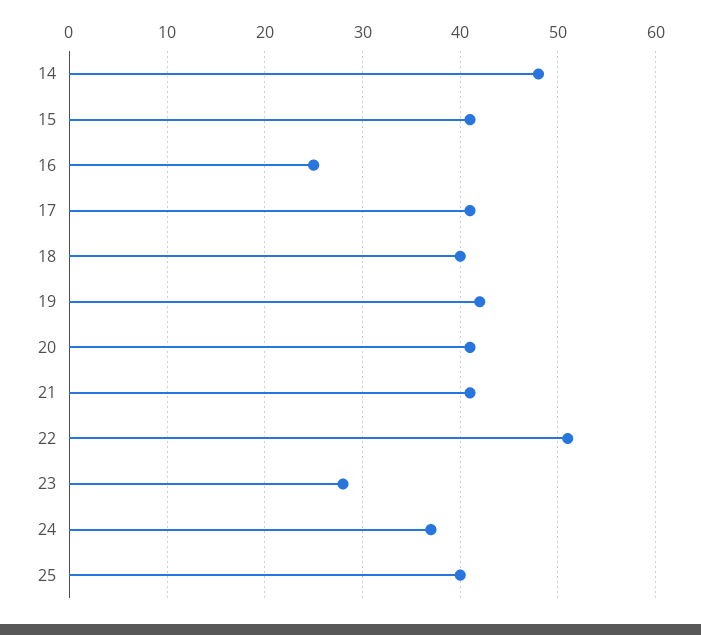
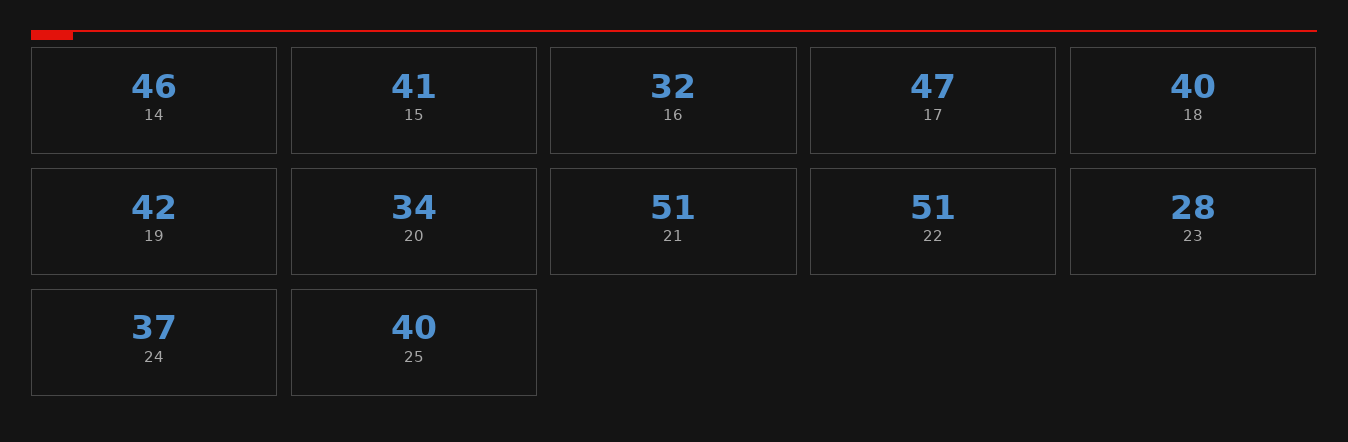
14: 48 -> 46
16: 25 -> 32
17: 41 -> 47
20: 41 -> 34
21: 41 -> 51

